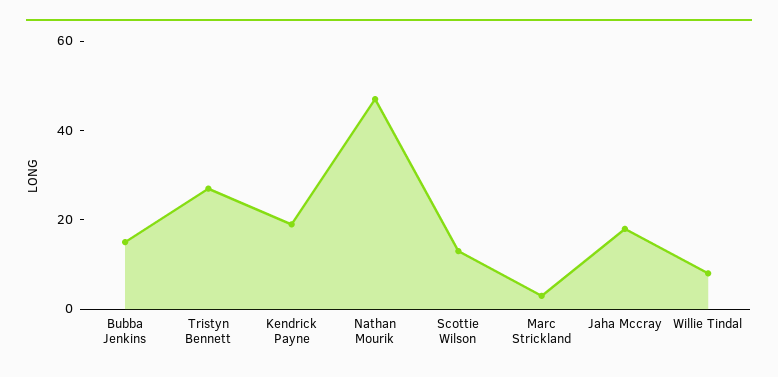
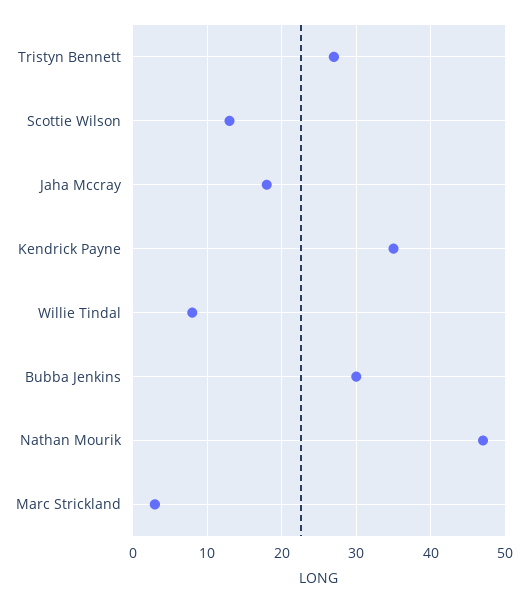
Bubba Jenkins: 15 -> 30
Kendrick Payne: 20 -> 35

